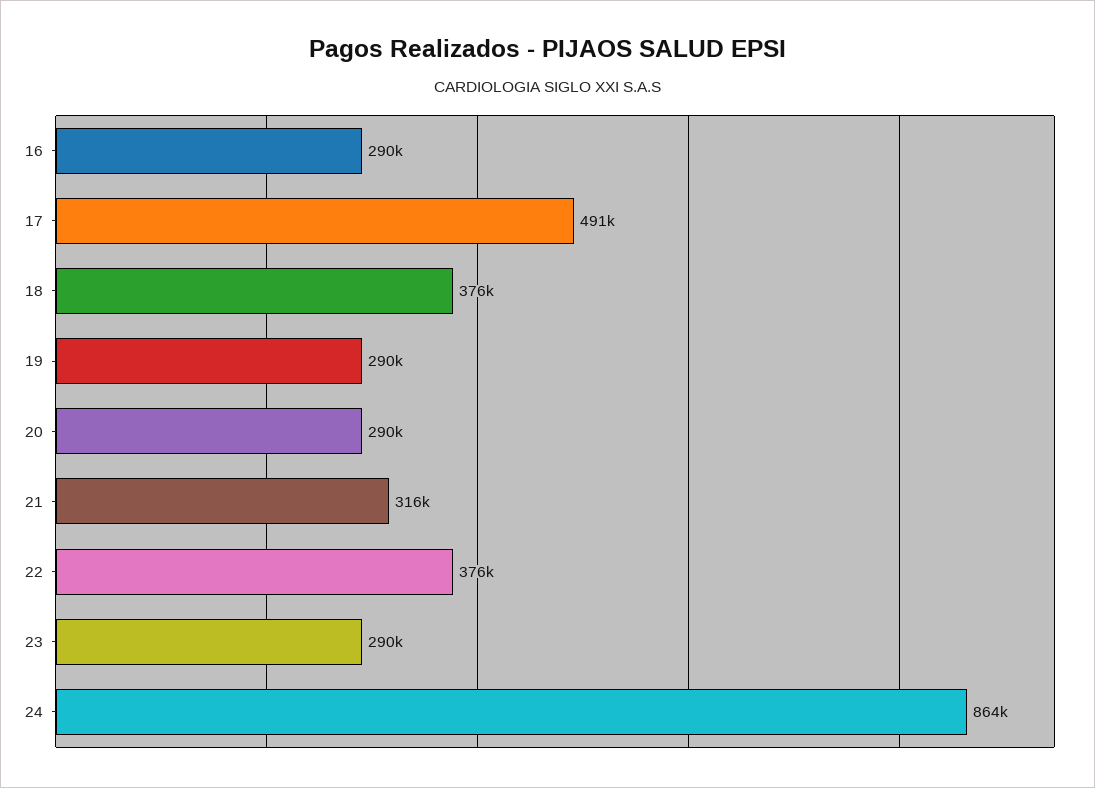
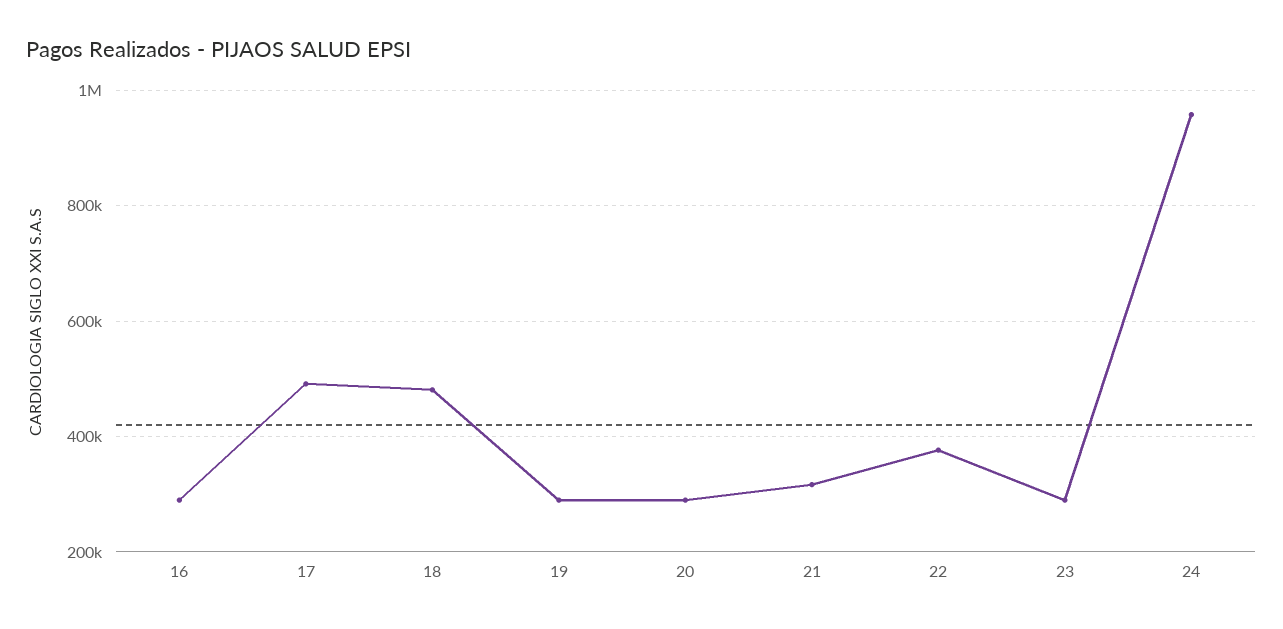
18: 376000 -> 480000
24: 864000 -> 960000

